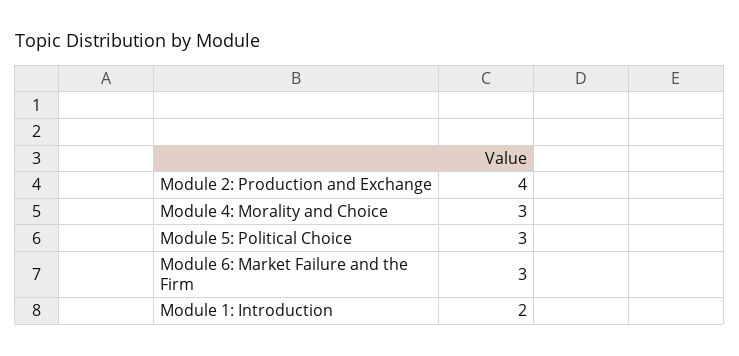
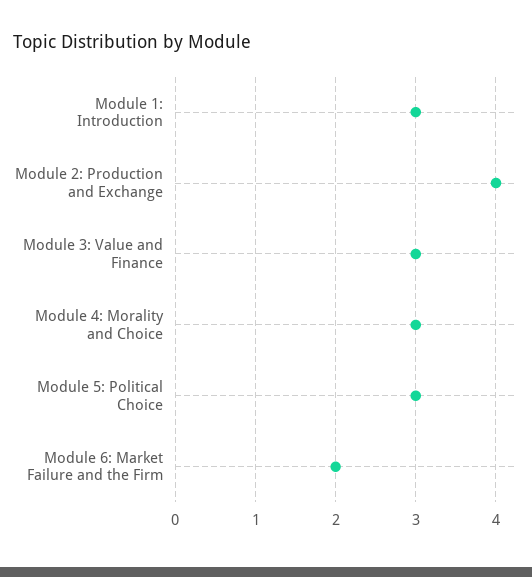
Module 6: Market Failure and the Firm: 3 -> 2
Module 1: Introduction: 2 -> 3
Module 3: Value and Finance: none -> 3

